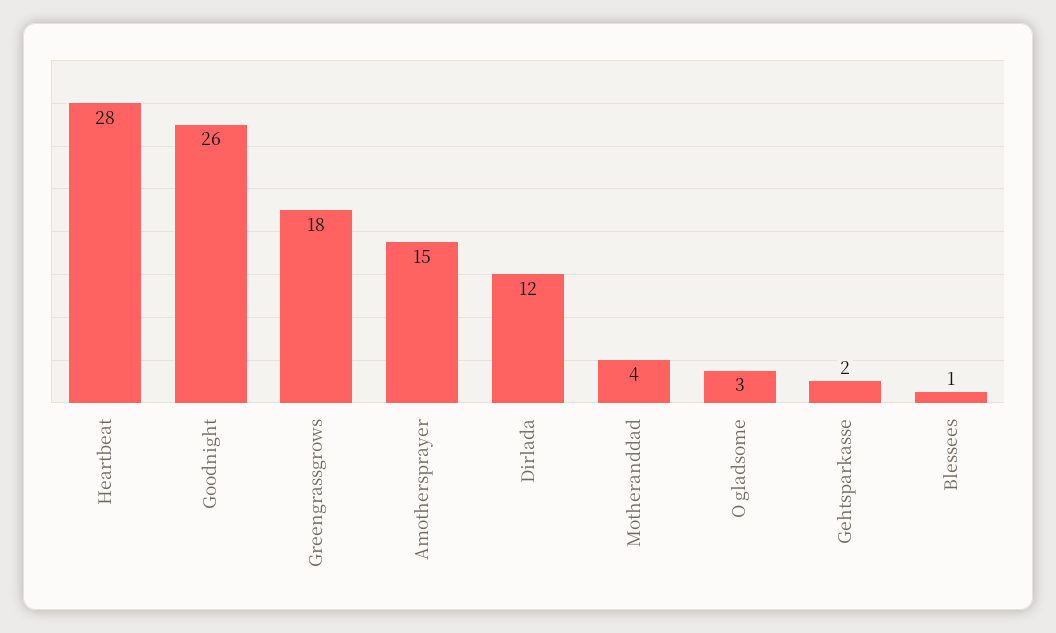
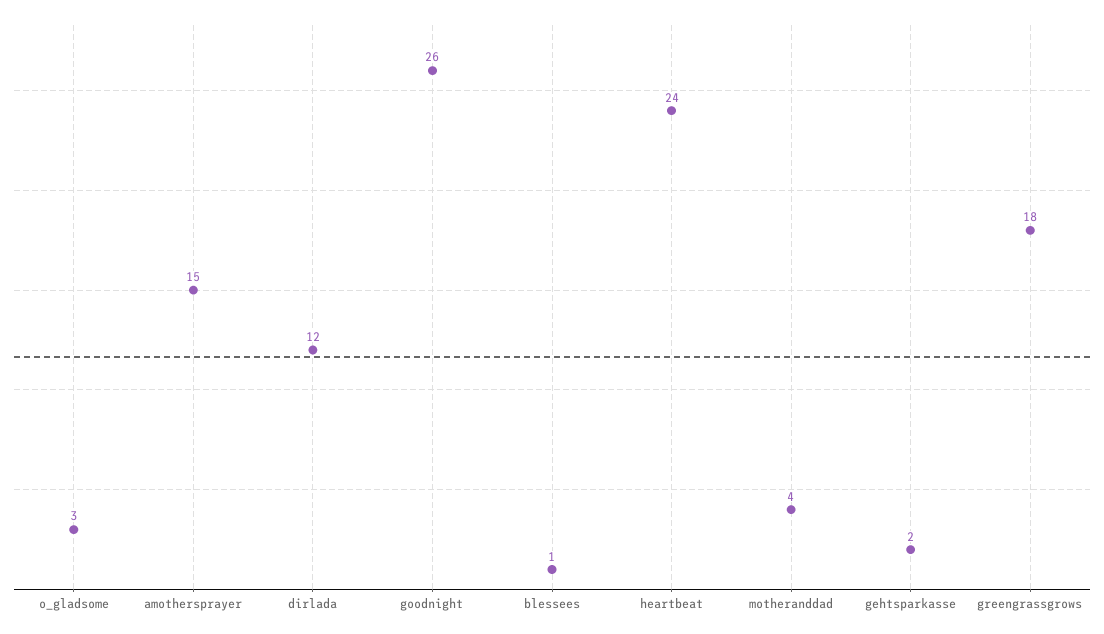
Heartbeat: 28 -> 24

